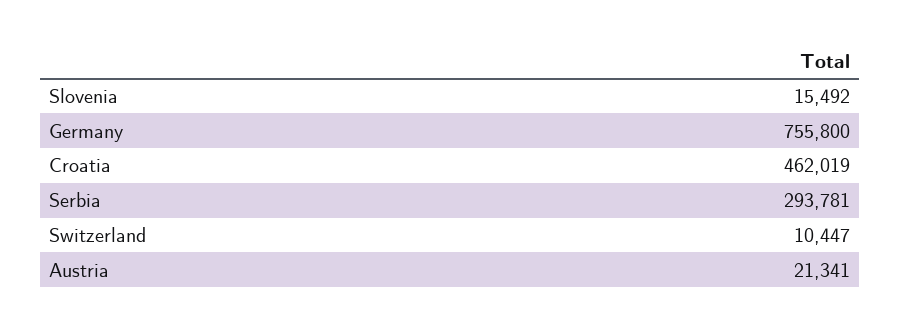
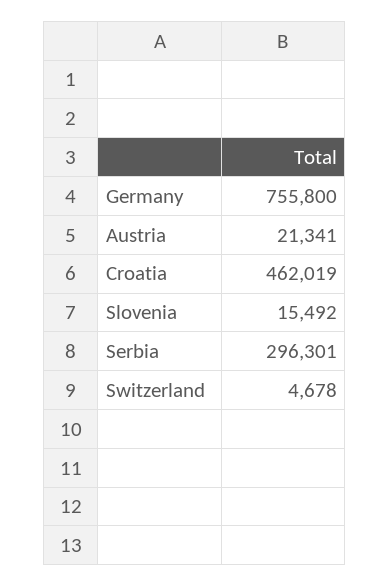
Serbia: 293781 -> 296301
Switzerland: 10447 -> 4678

